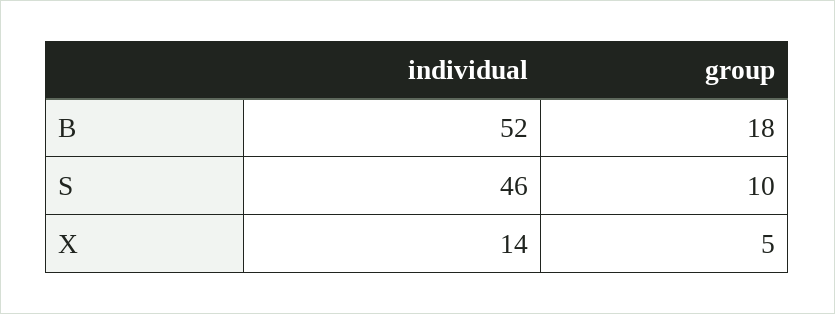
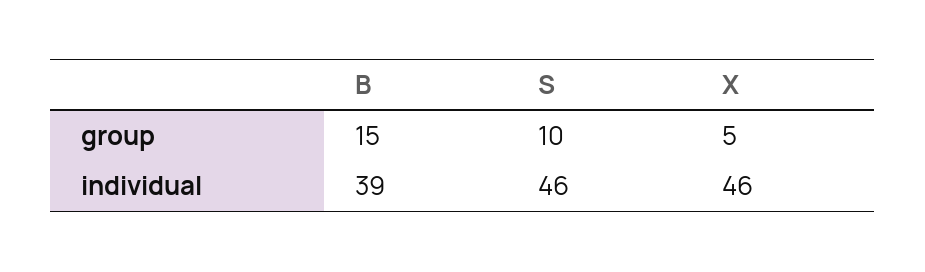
individual, B: 52 -> 39
group, B: 18 -> 15
individual, X: 14 -> 46

